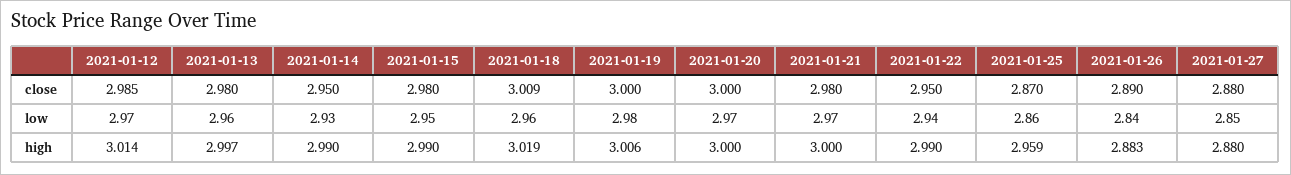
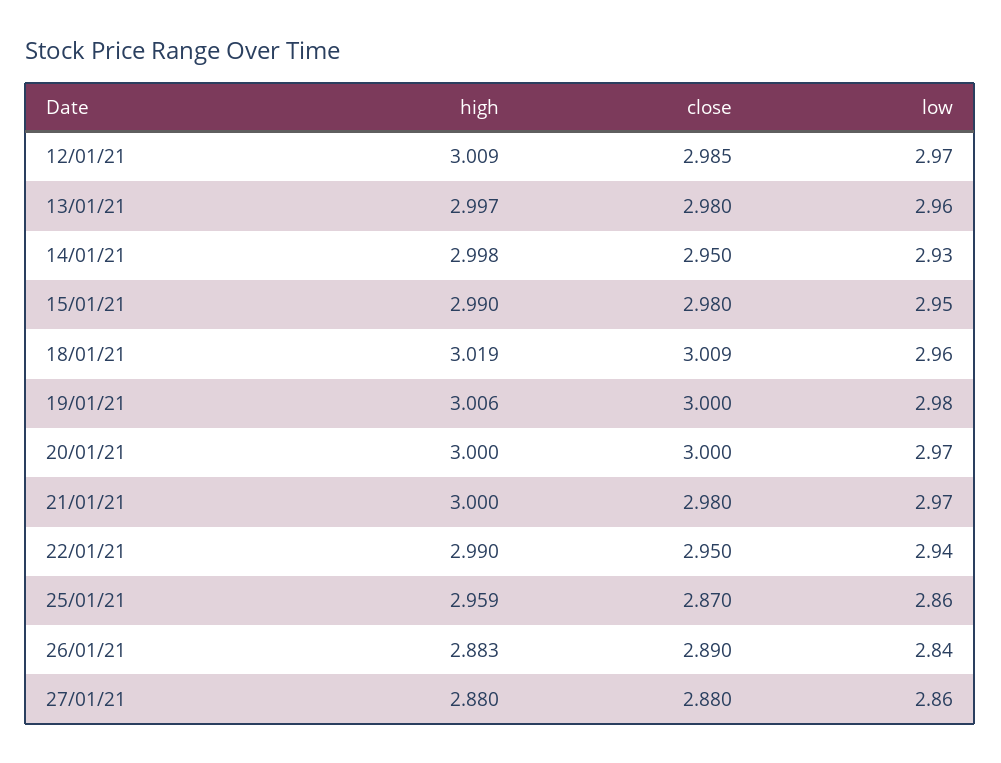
2021-01-27, low: 2.85 -> 2.86
2021-01-12, high: 3.014 -> 3.009
2021-01-14, high: 2.99 -> 2.998

